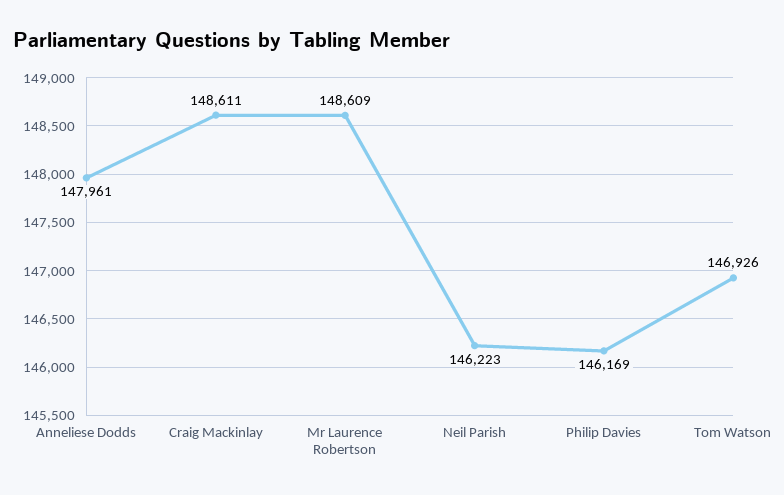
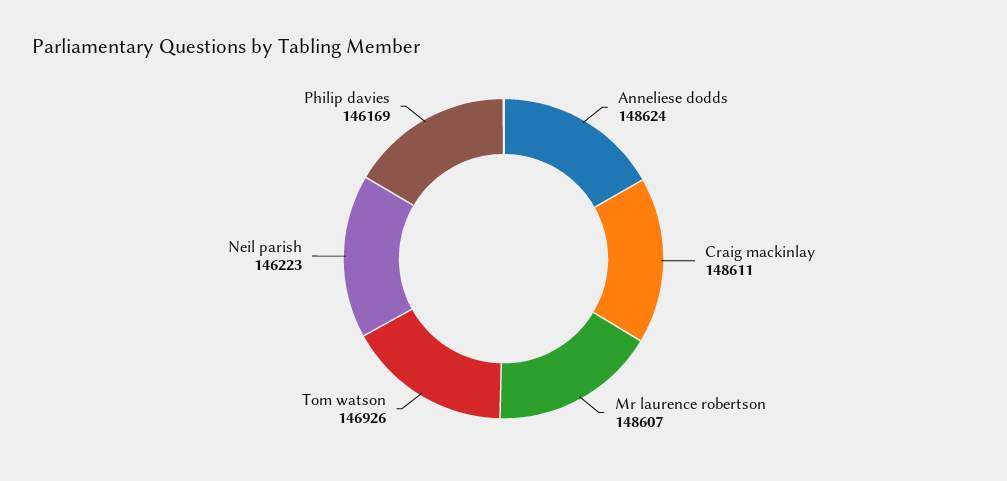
Anneliese Dodds: 147961 -> 148624
Mr Laurence Robertson: 148609 -> 148607

